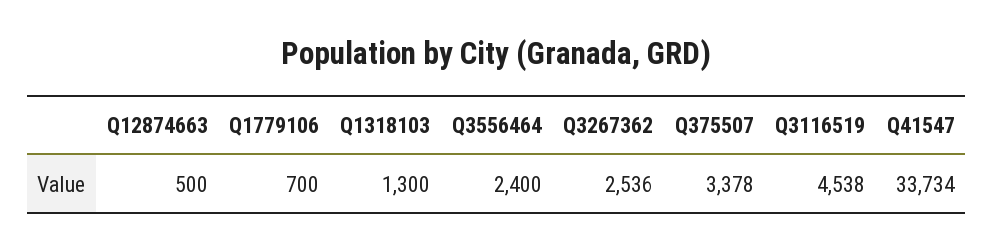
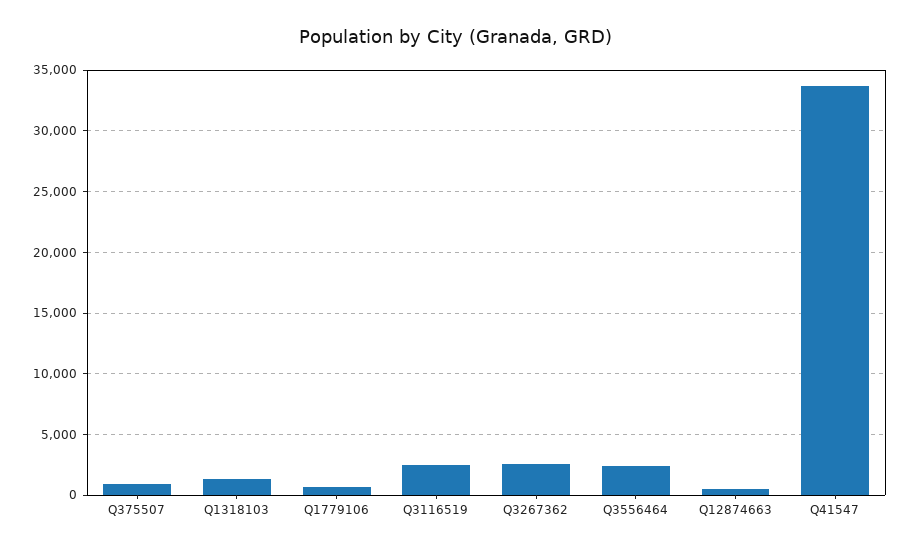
Q375507: 3378 -> 1000
Q3116519: 4538 -> 2500

